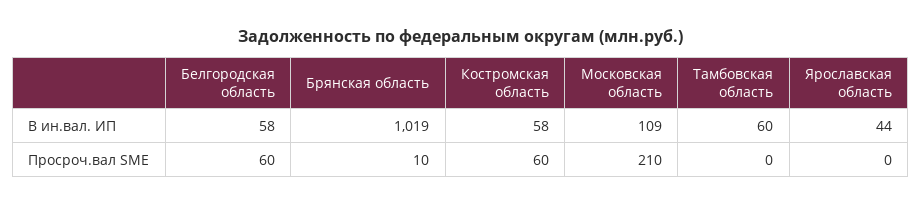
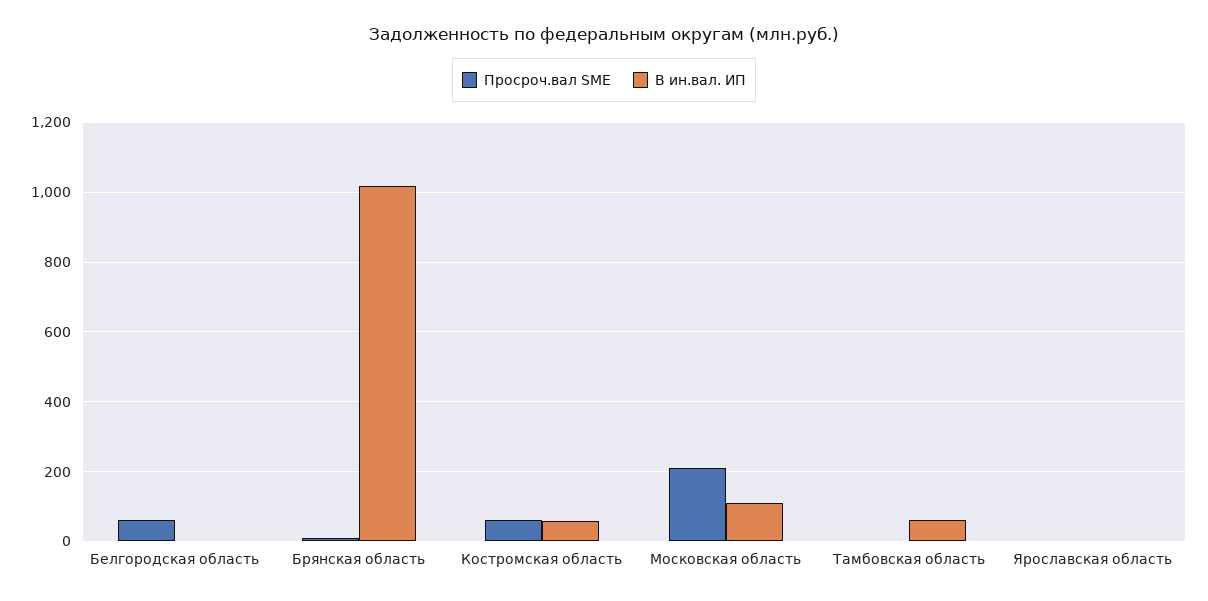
В ин.вал. ИП, Белгородская область: 58 -> 0
В ин.вал. ИП, Ярославская область: 44 -> 0

